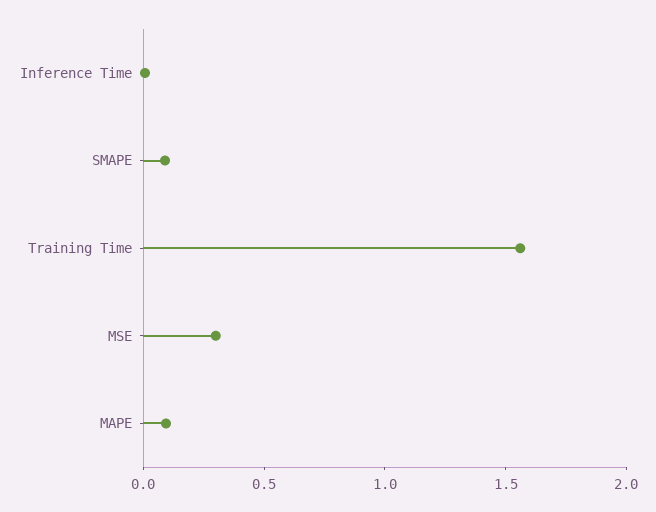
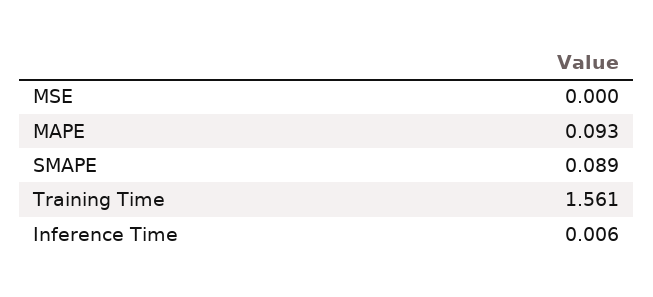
MSE: 0.3 -> 0

